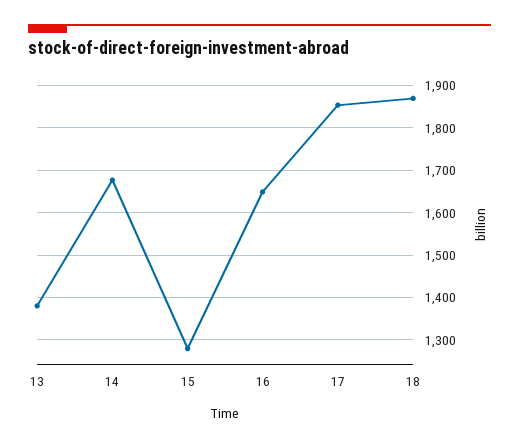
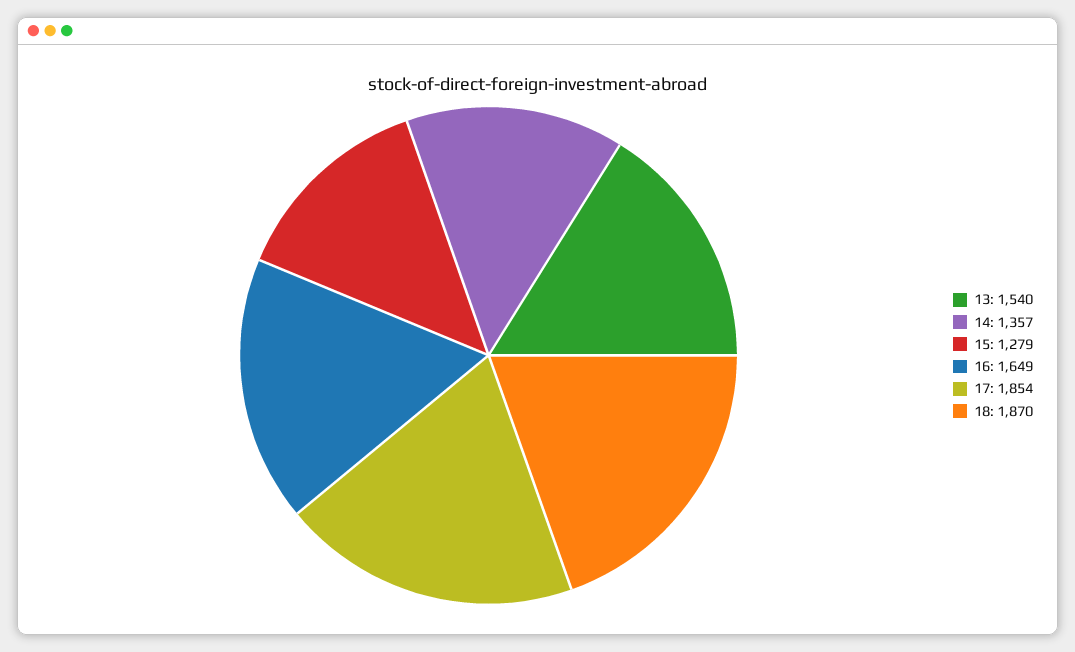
13: 1380 -> 1540
14: 1680 -> 1357

